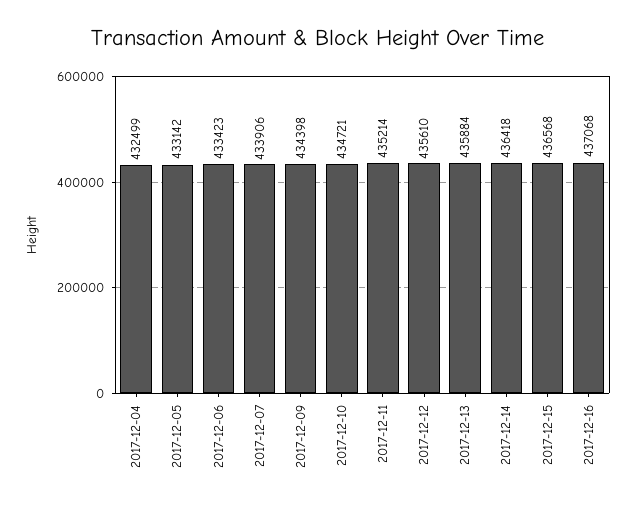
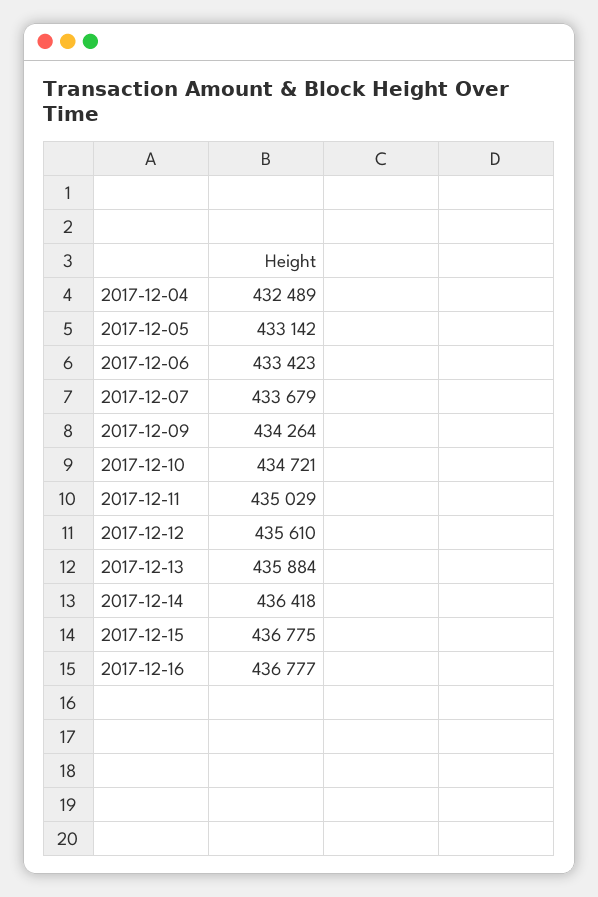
2017-12-04: 432499 -> 432489
2017-12-07: 433906 -> 433679
2017-12-09: 434398 -> 434264
2017-12-11: 435214 -> 435029
2017-12-15: 436568 -> 436775
2017-12-16: 437068 -> 436777

